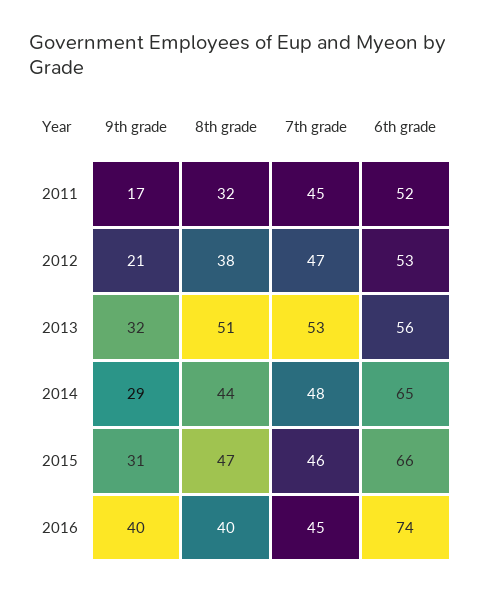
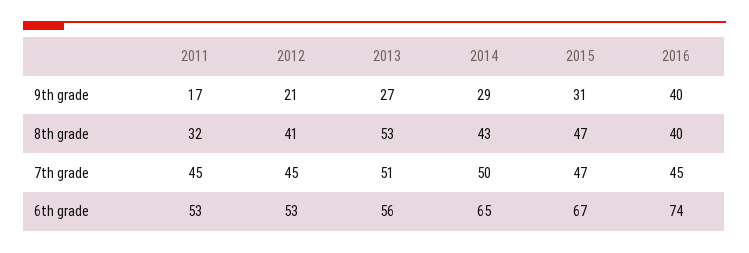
6th grade, 2011: 52 -> 53
8th grade, 2012: 38 -> 41
7th grade, 2012: 47 -> 45
9th grade, 2013: 32 -> 27
8th grade, 2013: 51 -> 53
7th grade, 2013: 53 -> 51
8th grade, 2014: 44 -> 43
7th grade, 2014: 48 -> 50
7th grade, 2015: 46 -> 47
6th grade, 2015: 66 -> 67

